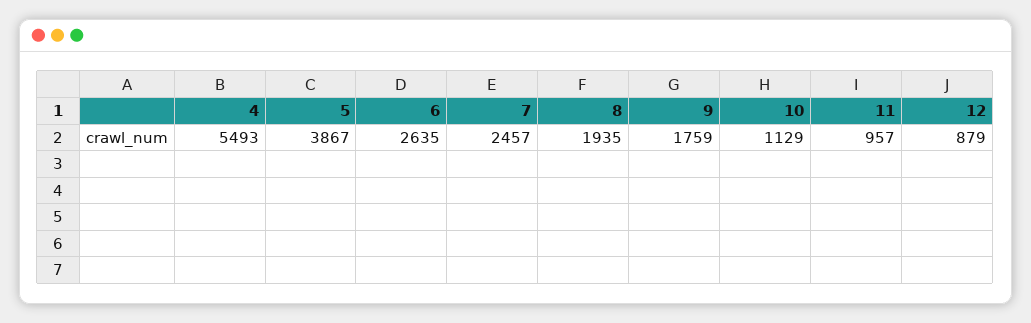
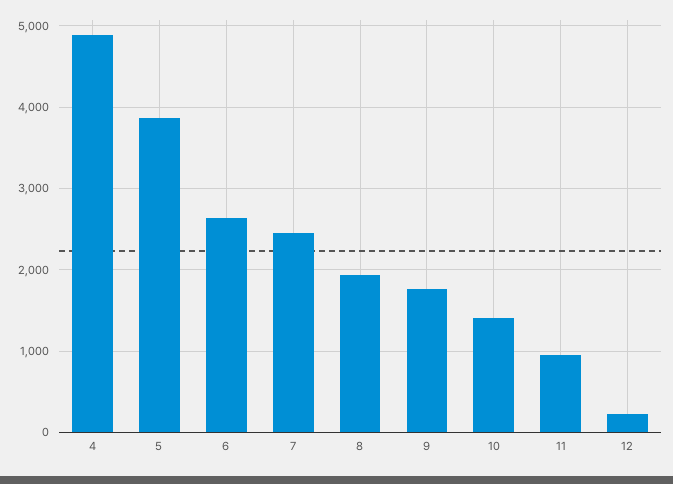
4: 5493 -> 4900
10: 1129 -> 1400
12: 879 -> 200

